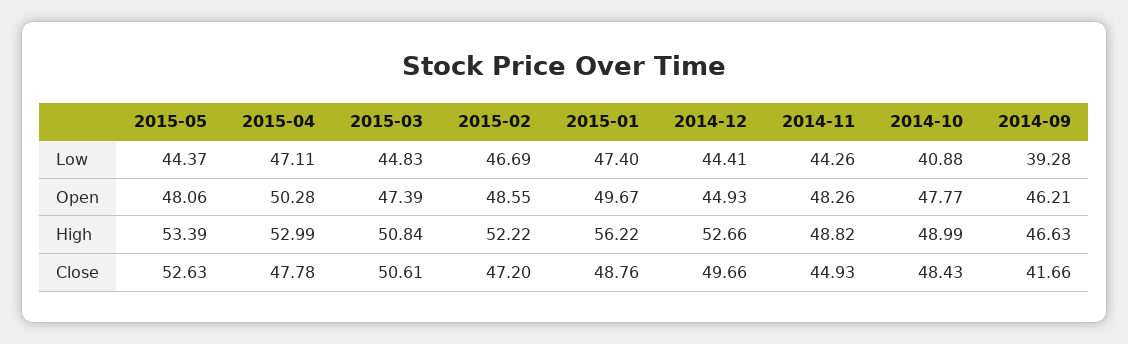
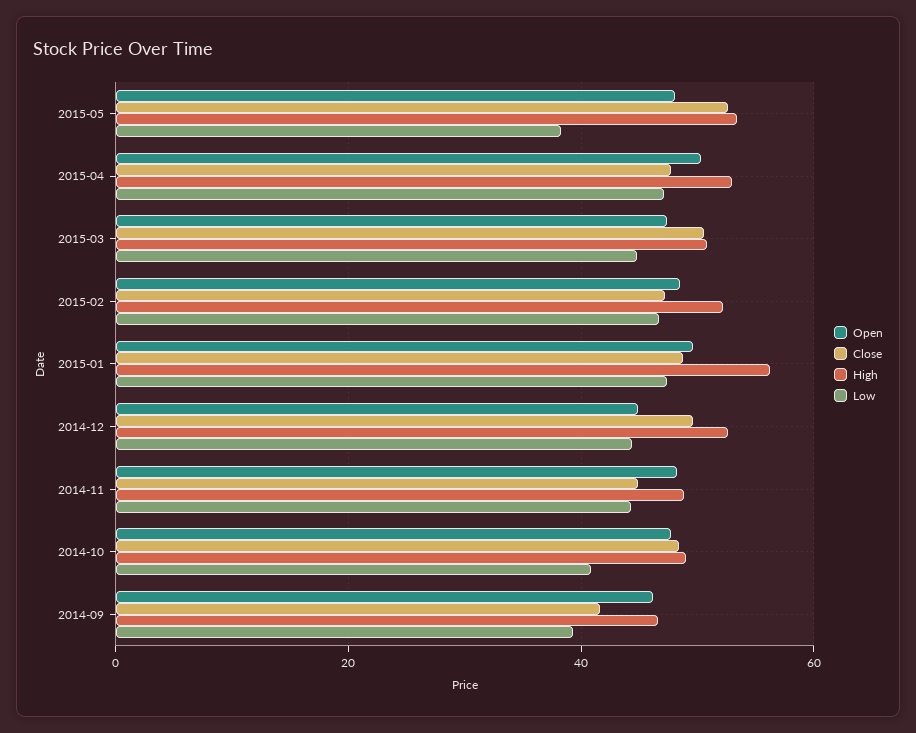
Low, 2015-05: 44.37 -> 38

